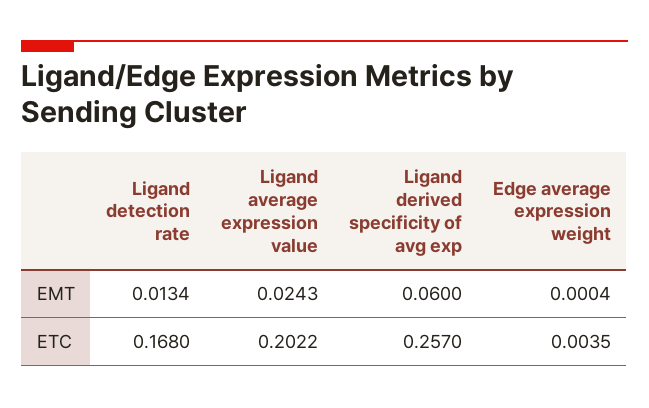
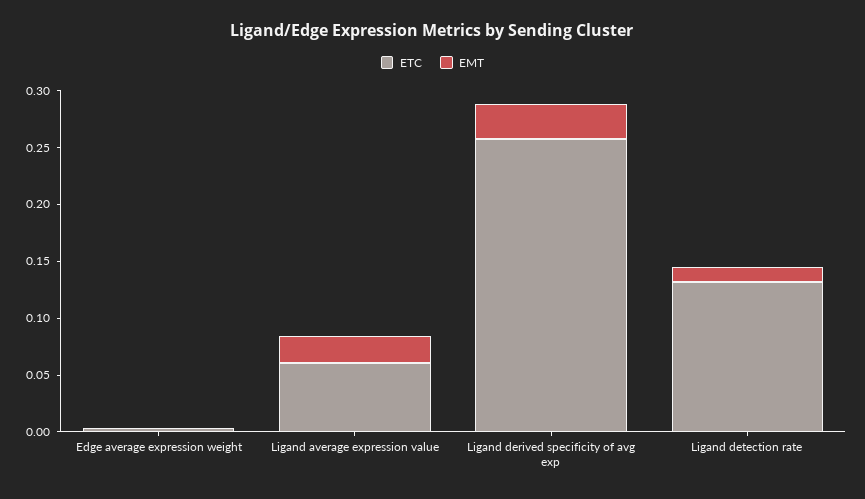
EMT, Ligand derived specificity of avg exp: 0.06 -> 0.03
ETC, Ligand detection rate: 0.168 -> 0.13
ETC, Ligand average expression value: 0.2022 -> 0.06

